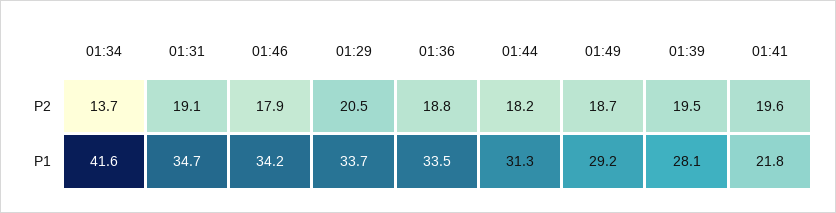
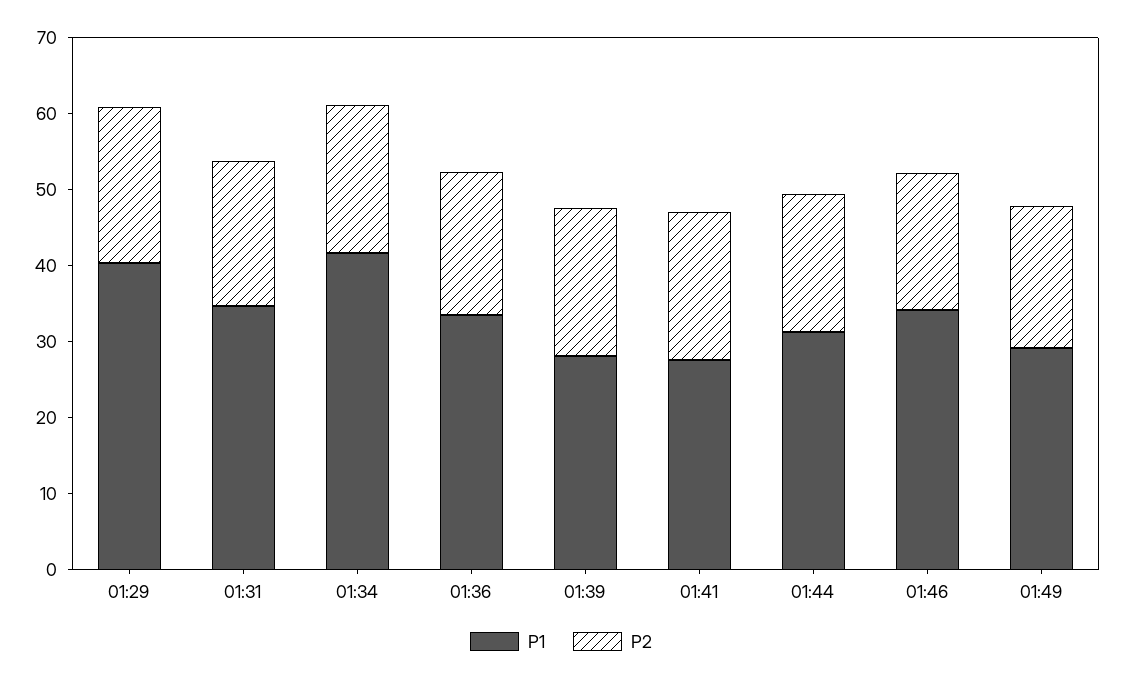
P2, 01:34: 13.7 -> 20
P1, 01:29: 33.7 -> 40
P1, 01:41: 21.8 -> 28

